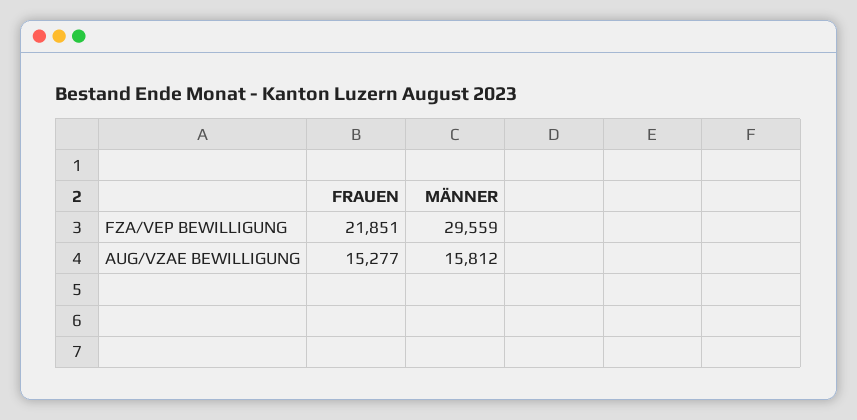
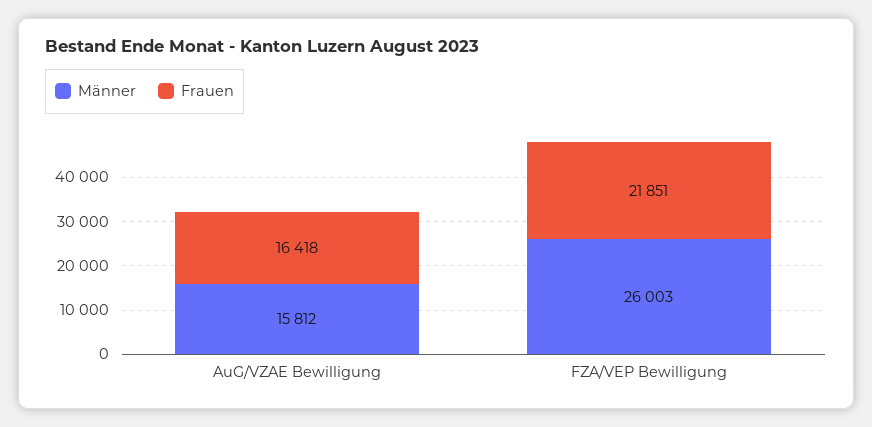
MÄNNER, FZA/VEP BEWILLIGUNG: 29559 -> 26003
FRAUEN, AUG/VZAE BEWILLIGUNG: 15277 -> 16418

